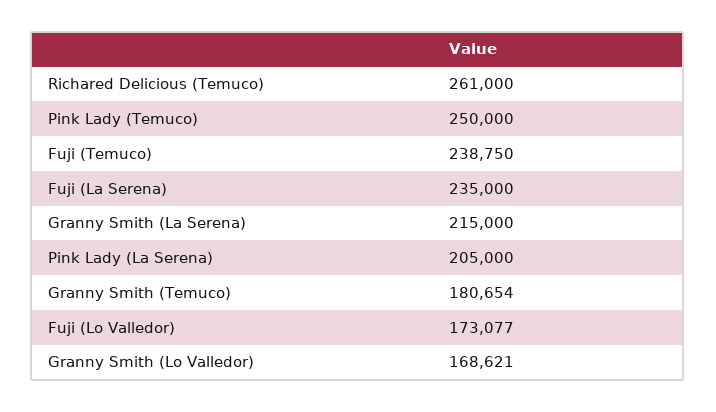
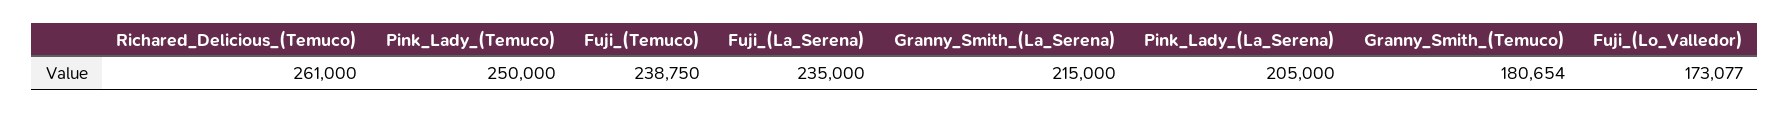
Granny Smith (Lo Valledor): 168621 -> none

